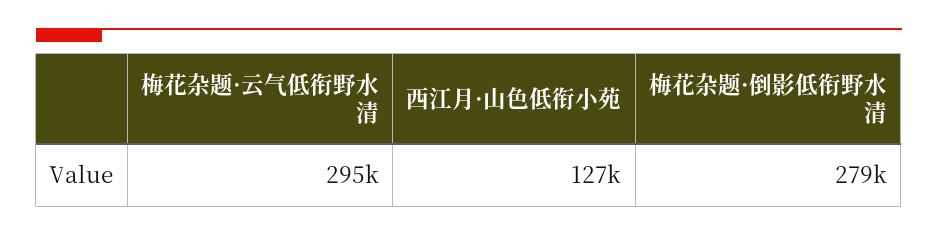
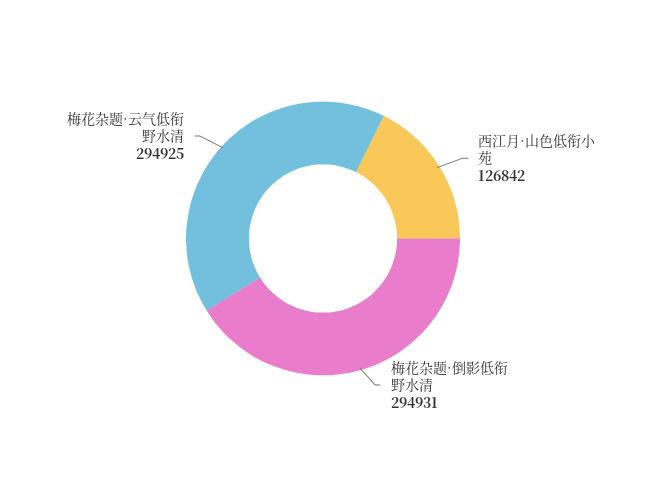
梅花杂题·倒影低衔野水清: 279000 -> 294931

